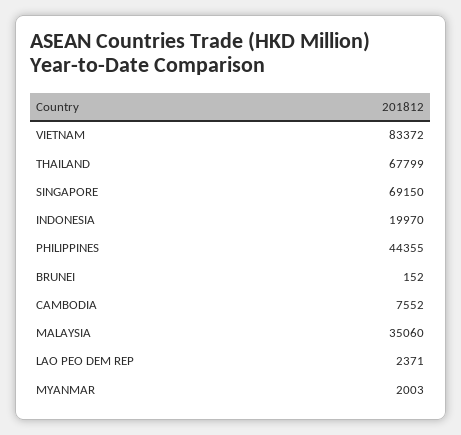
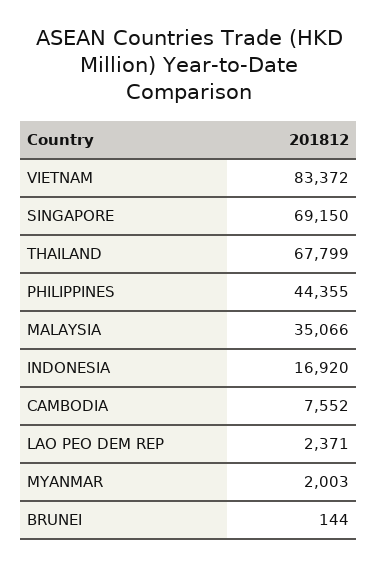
INDONESIA: 19970 -> 16920
BRUNEI: 152 -> 144
MALAYSIA: 35060 -> 35066

